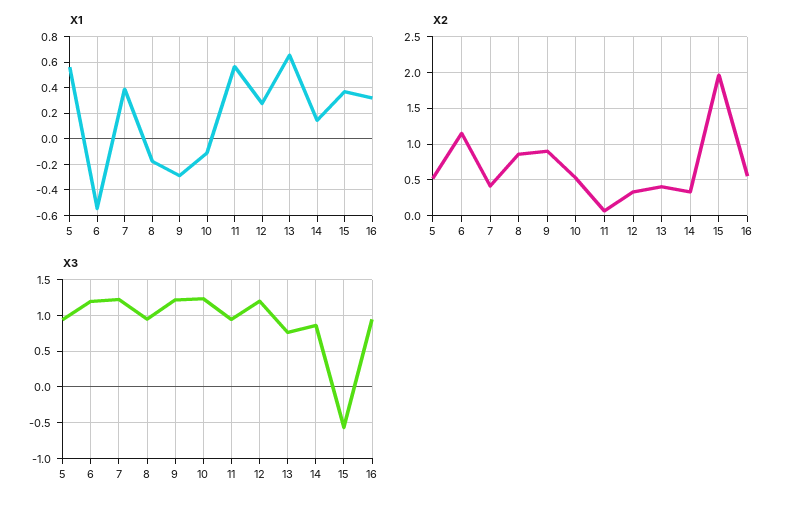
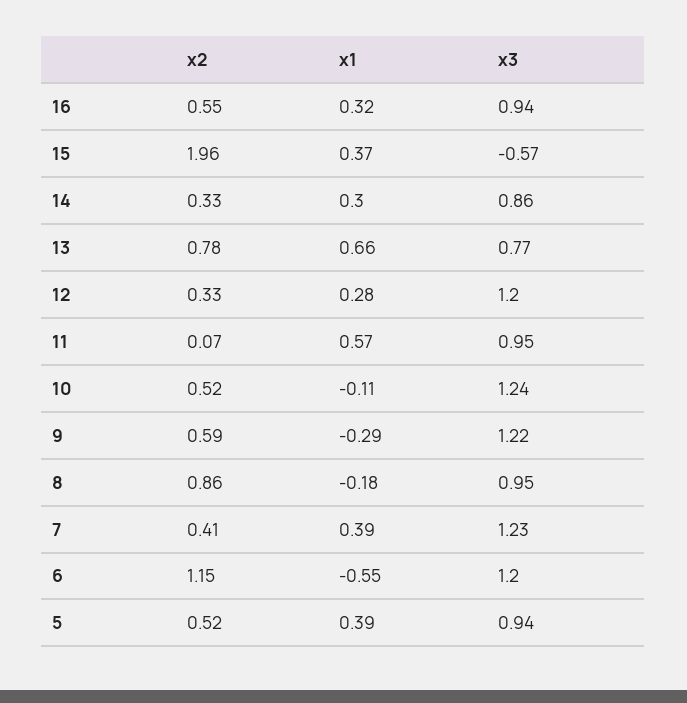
X1, 5: 0.55 -> 0.39
X1, 14: 0.15 -> 0.3
X2, 9: 0.9 -> 0.59
X2, 13: 0.4 -> 0.78

